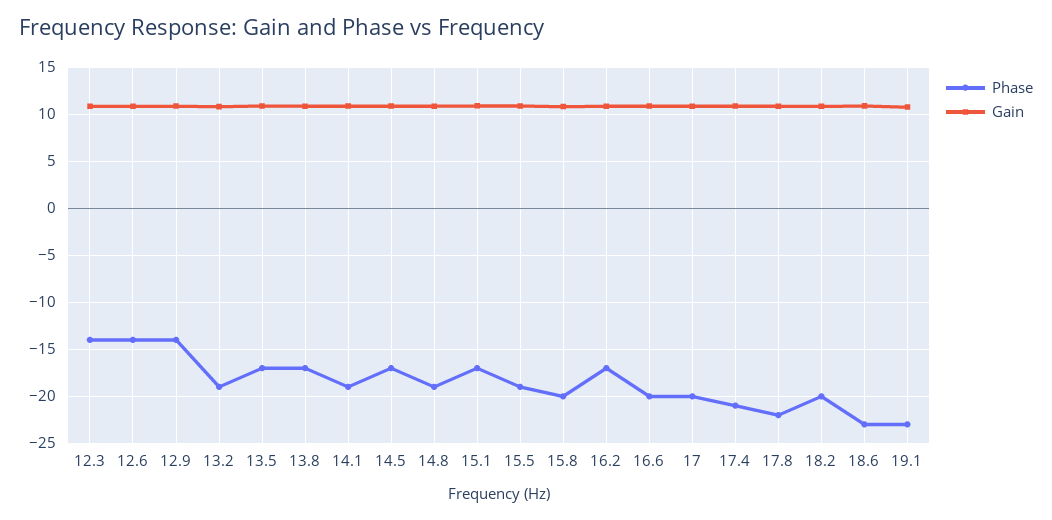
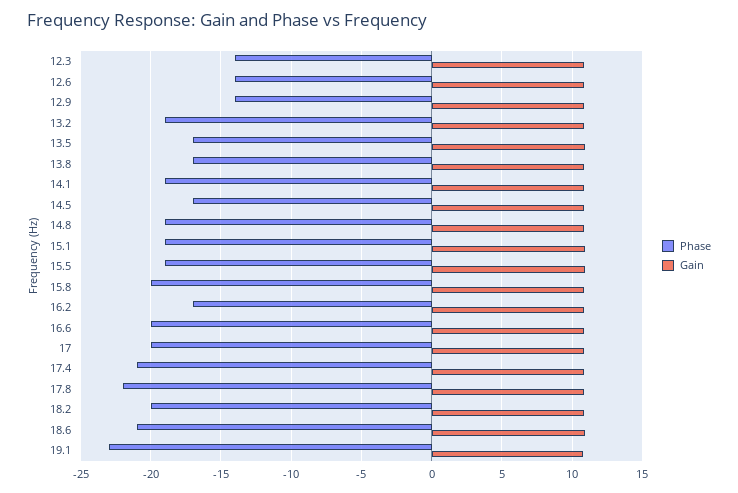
Phase, 15.1: -17 -> -19
Phase, 18.6: -23 -> -21

